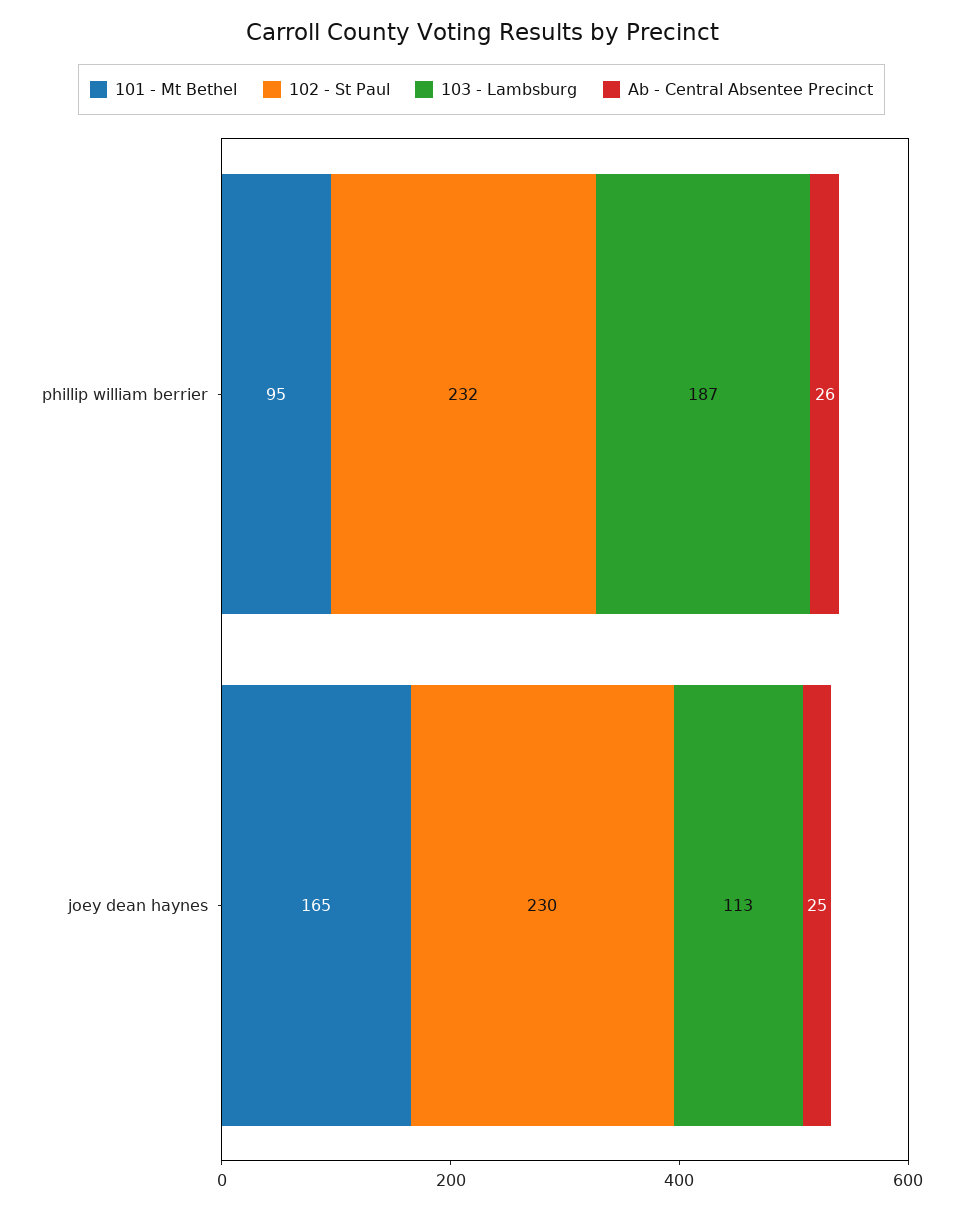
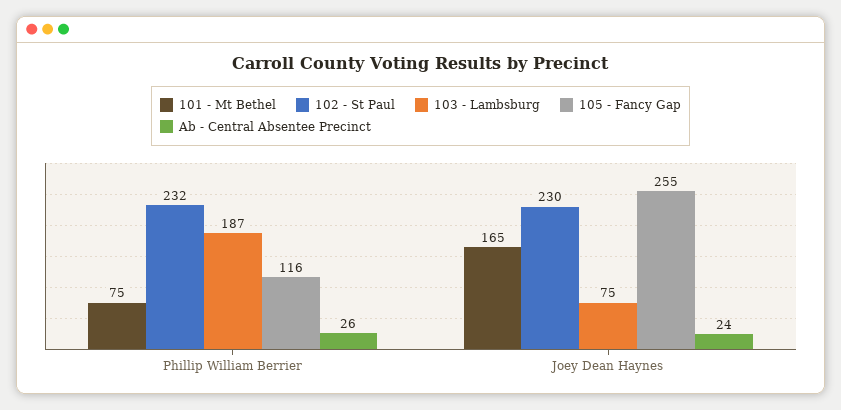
101 - Mt Bethel, phillip william berrier: 95 -> 75
103 - Lambsburg, joey dean haynes: 113 -> 75
Ab - Central Absentee Precinct, joey dean haynes: 25 -> 24
105 - Fancy Gap, phillip william berrier: none -> 116
105 - Fancy Gap, joey dean haynes: none -> 255

